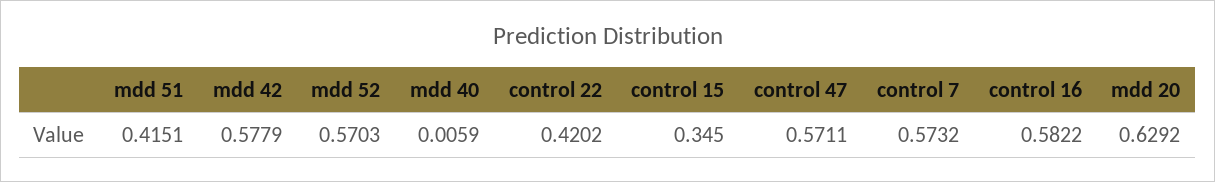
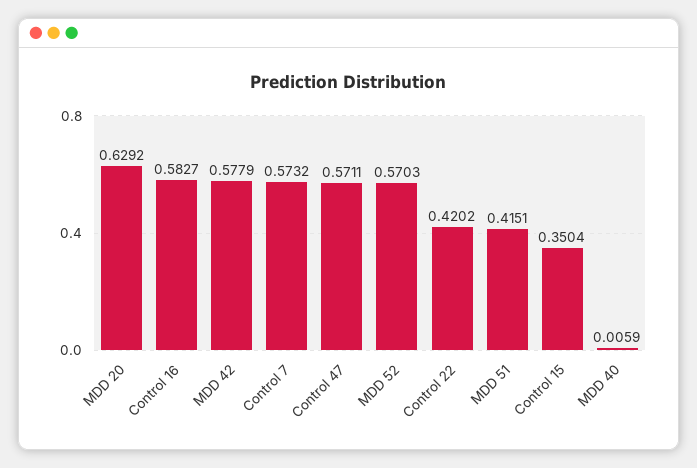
control 15: 0.345 -> 0.3504
control 16: 0.5822 -> 0.5827

